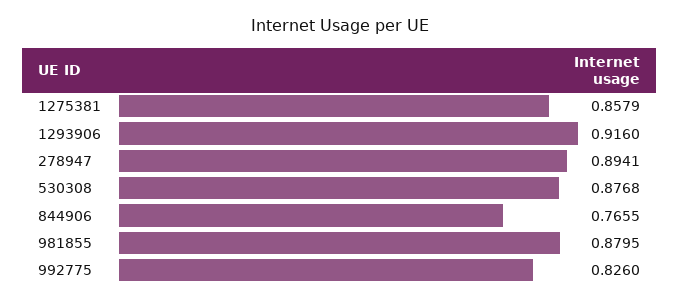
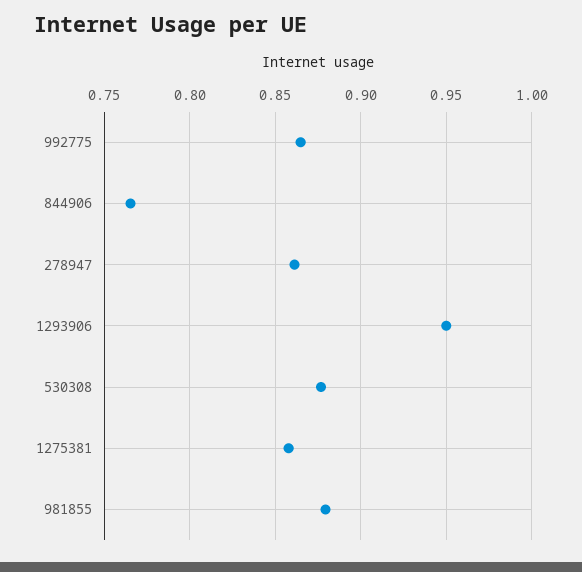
1293906: 0.916 -> 0.95
278947: 0.8941 -> 0.86
992775: 0.826 -> 0.865

